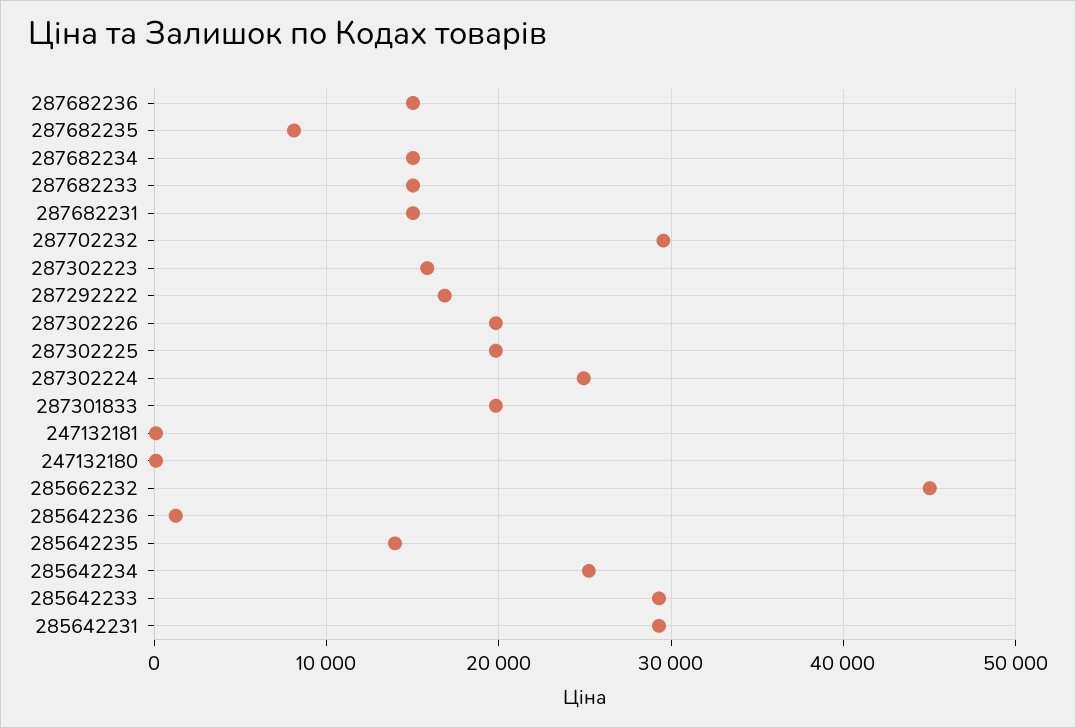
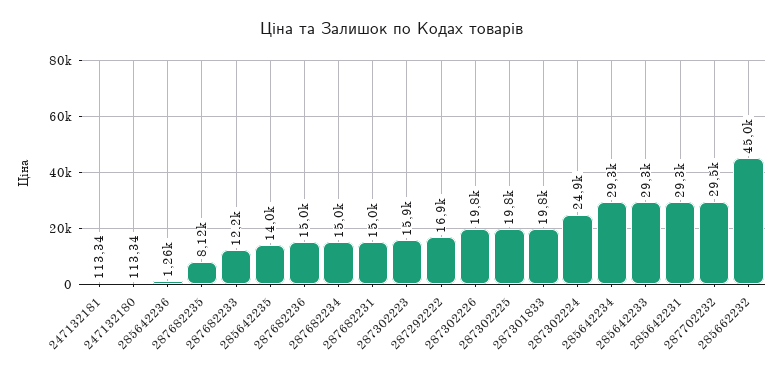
287682233: 15000 -> 12200
285642234: 25000 -> 29300

